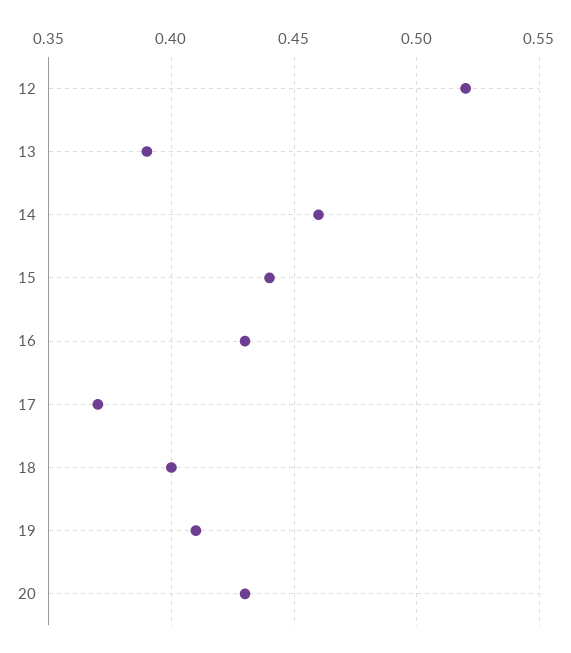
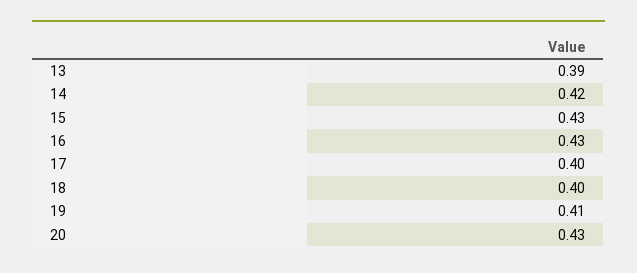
12: 0.52 -> none
14: 0.46 -> 0.42
15: 0.44 -> 0.43
17: 0.37 -> 0.4

